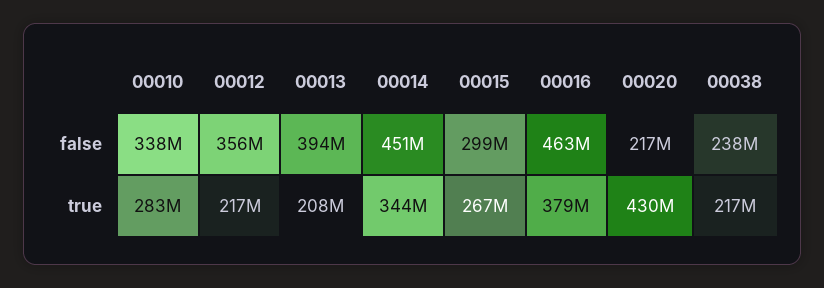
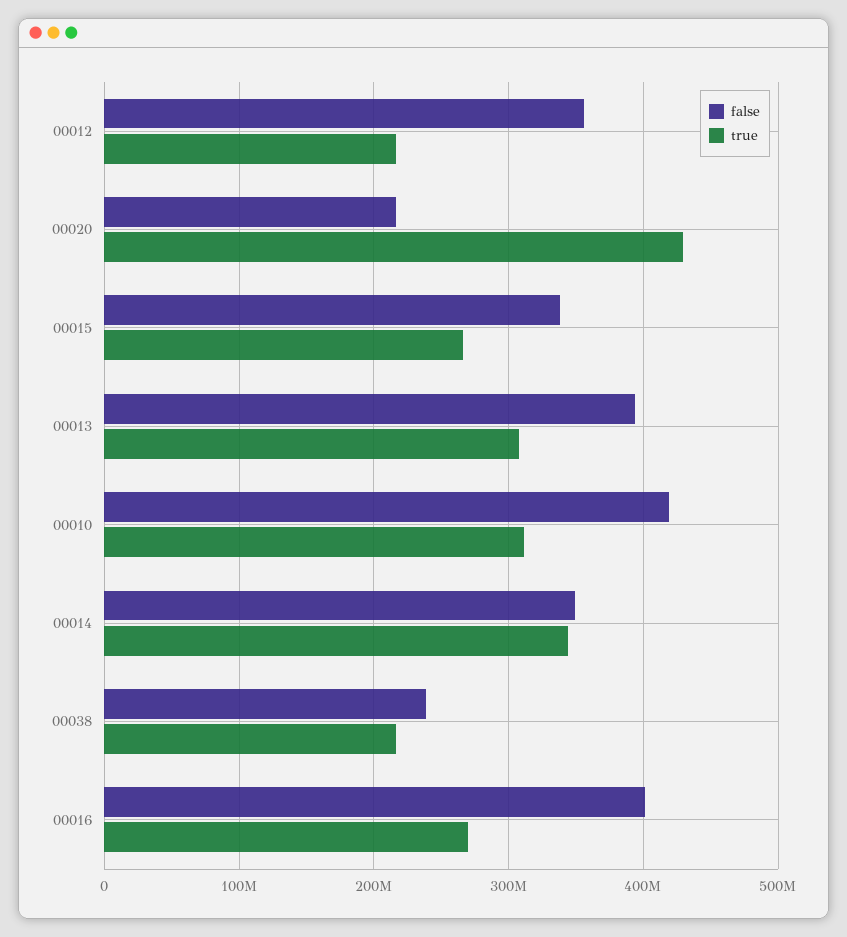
false, 00010: 338000000 -> 420000000
false, 00014: 451000000 -> 350000000
false, 00015: 299000000 -> 340000000
false, 00016: 463000000 -> 400000000
true, 00010: 283000000 -> 310000000
true, 00013: 208000000 -> 310000000
true, 00016: 379000000 -> 270000000

